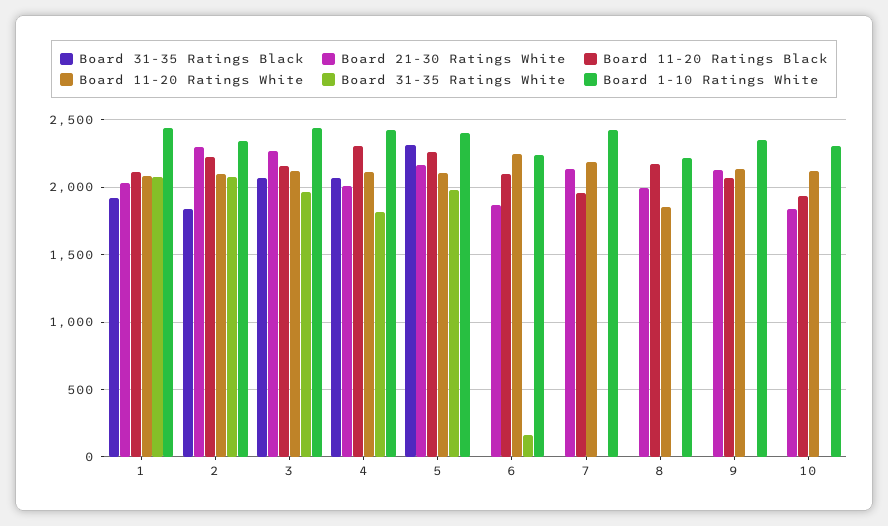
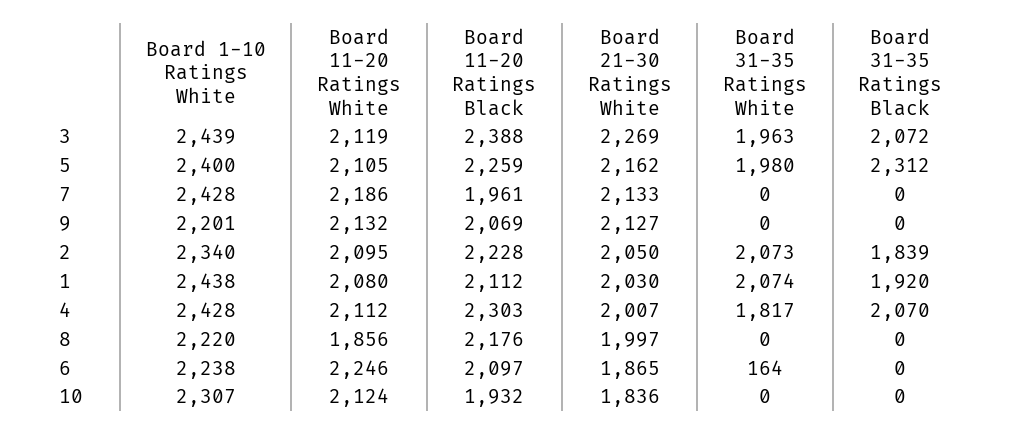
Board 21-30 Ratings White, 2: 2300 -> 2050
Board 11-20 Ratings Black, 3: 2150 -> 2388
Board 1-10 Ratings White, 9: 2350 -> 2201

